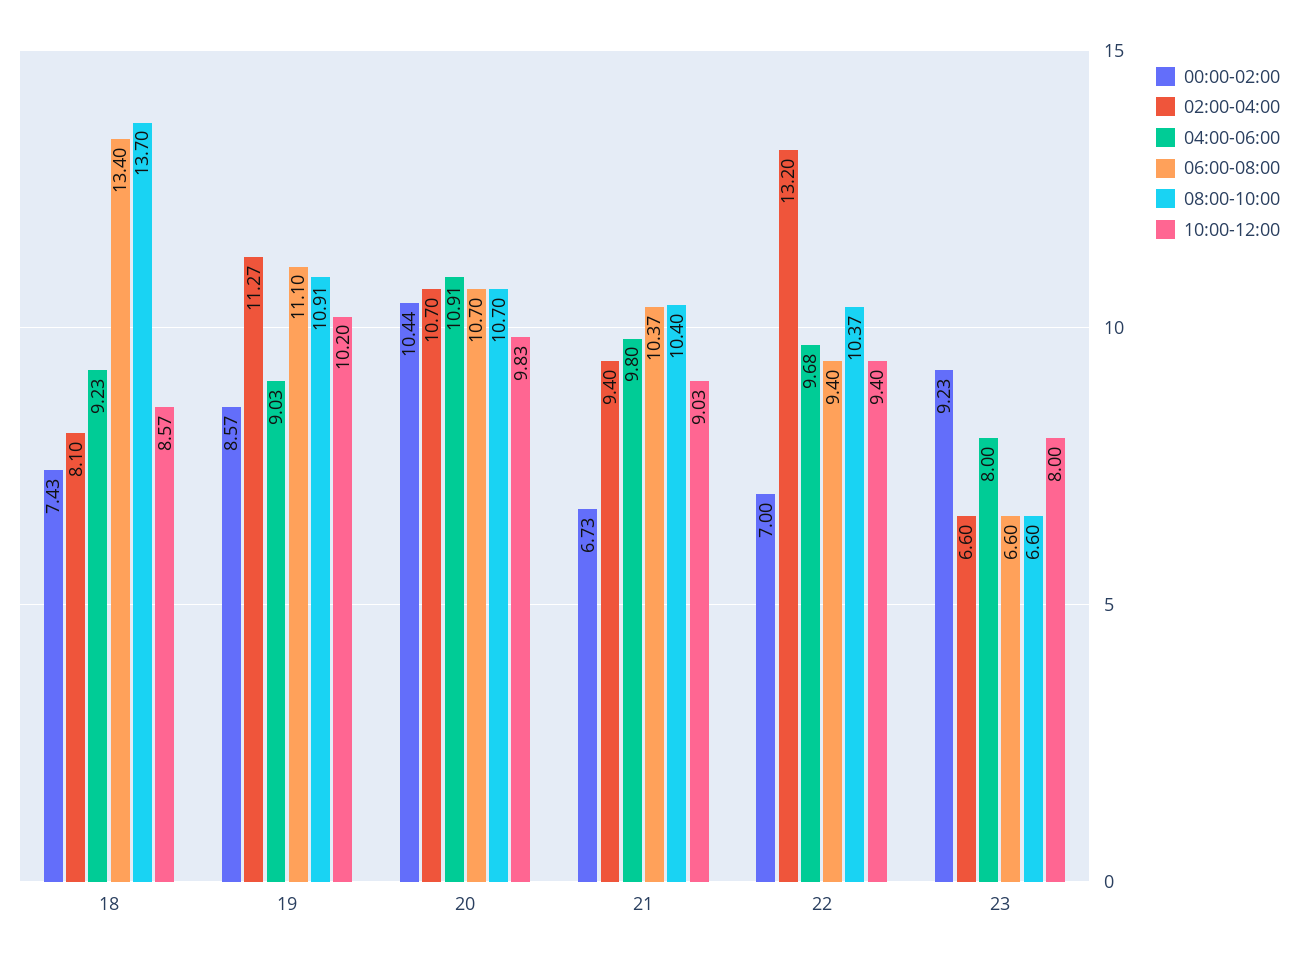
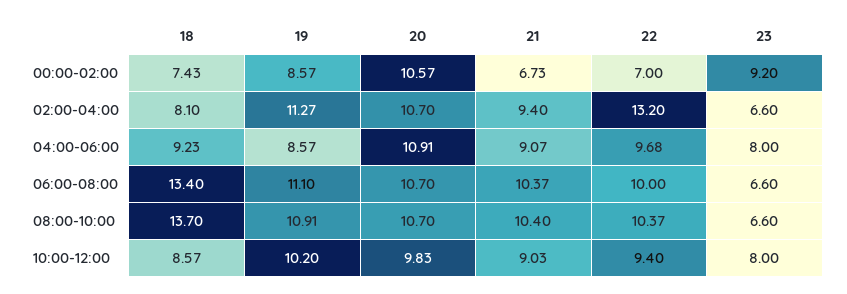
04:00-06:00, 19: 9.03 -> 8.57
00:00-02:00, 20: 10.44 -> 10.57
04:00-06:00, 21: 9.8 -> 9.07
06:00-08:00, 22: 9.4 -> 10
00:00-02:00, 23: 9.23 -> 9.2

